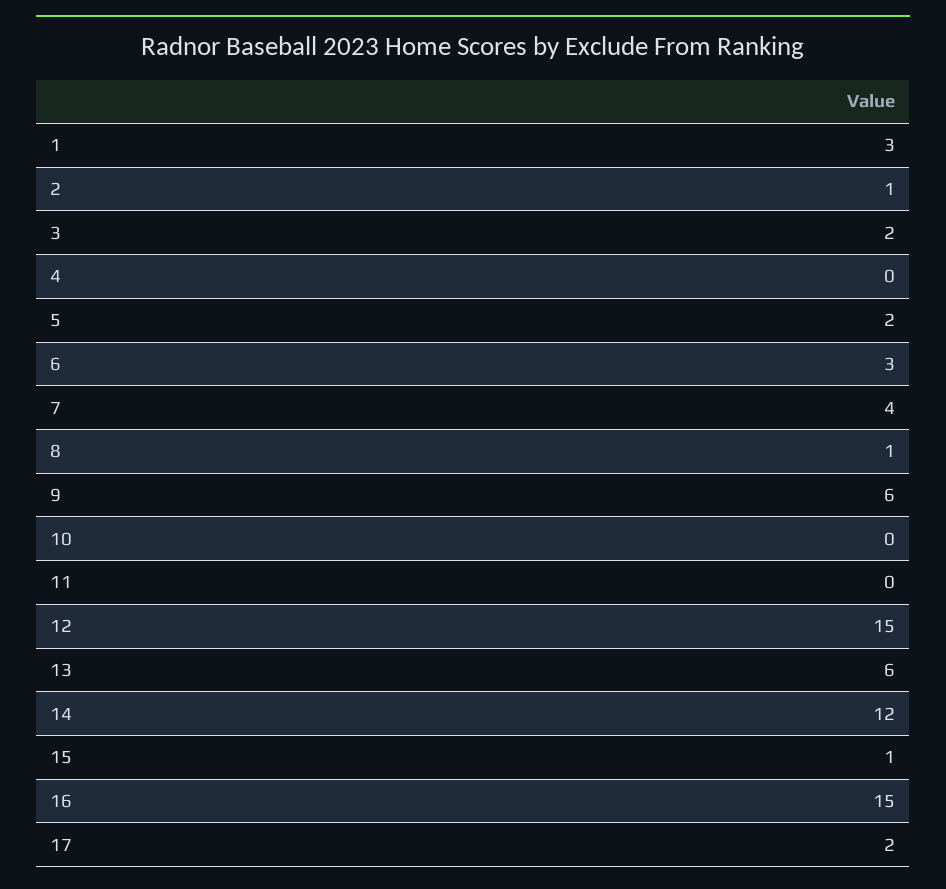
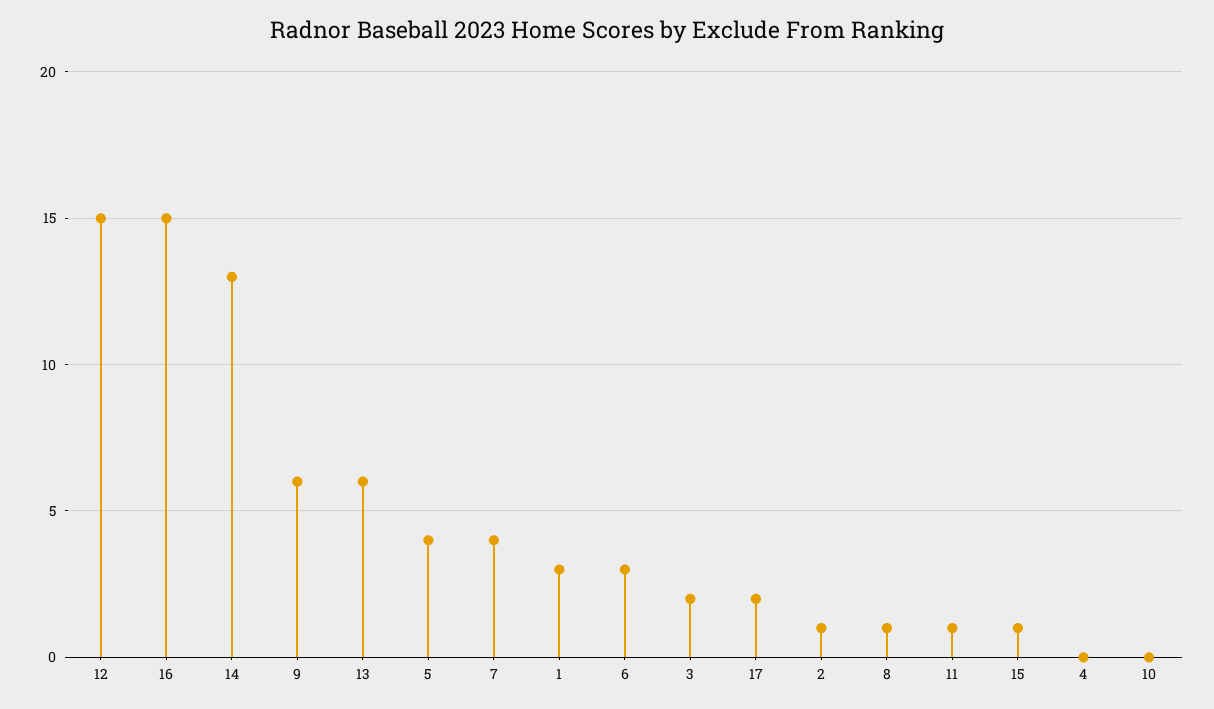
5: 2 -> 4
11: 0 -> 1
14: 12 -> 13

